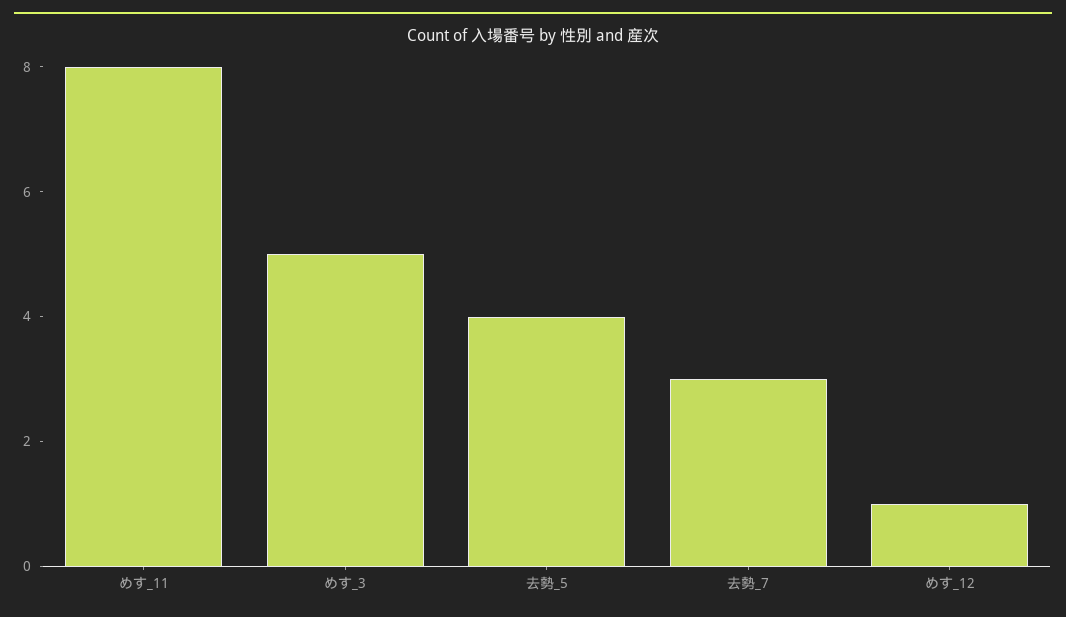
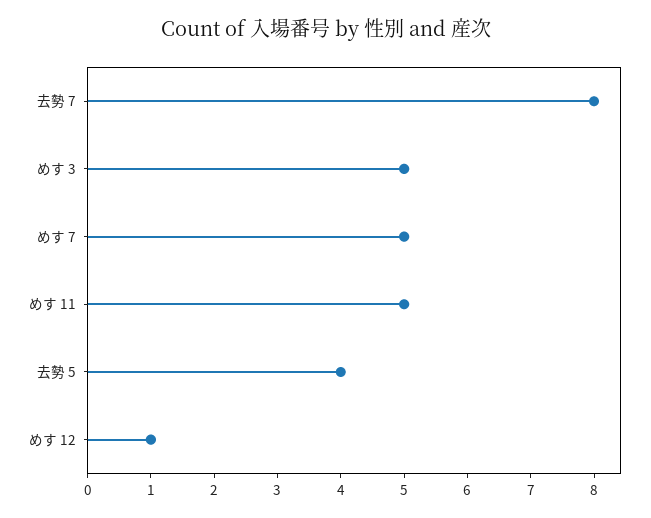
めす_11: 8 -> 5
去勢_7: 3 -> 8
めす 7: none -> 5

